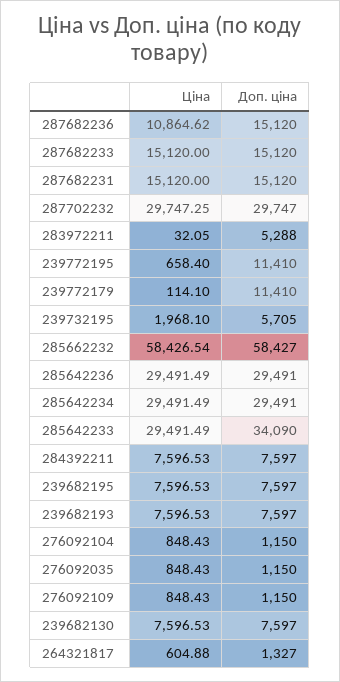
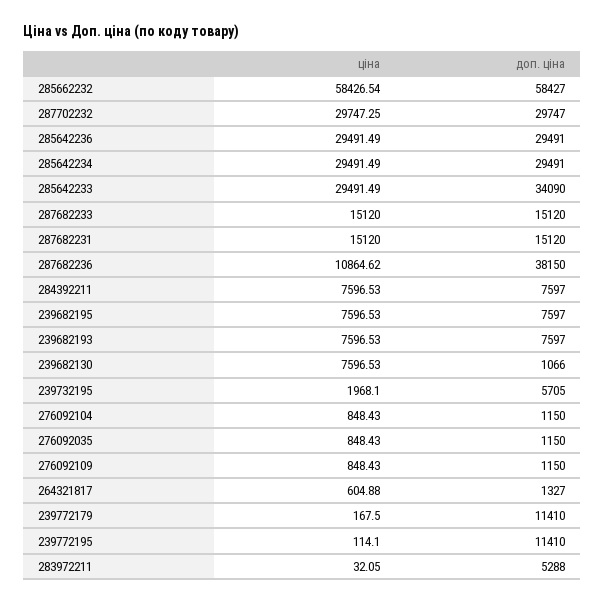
Доп. ціна, 287682236: 15120 -> 38150
Ціна, 239772195: 658.4 -> 114.1
Ціна, 239772179: 114.1 -> 167.5
Доп. ціна, 239682130: 7597 -> 1066

